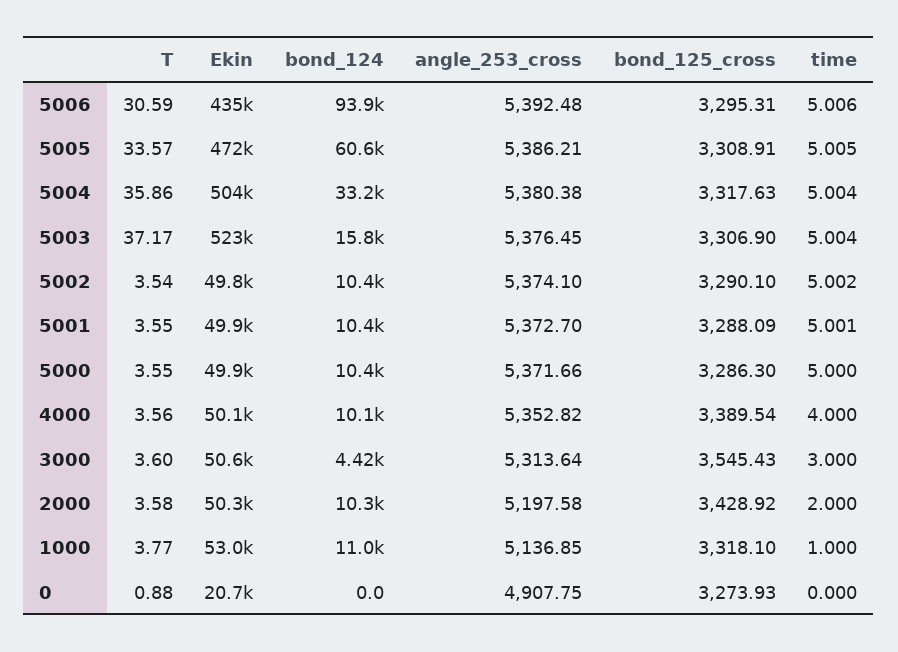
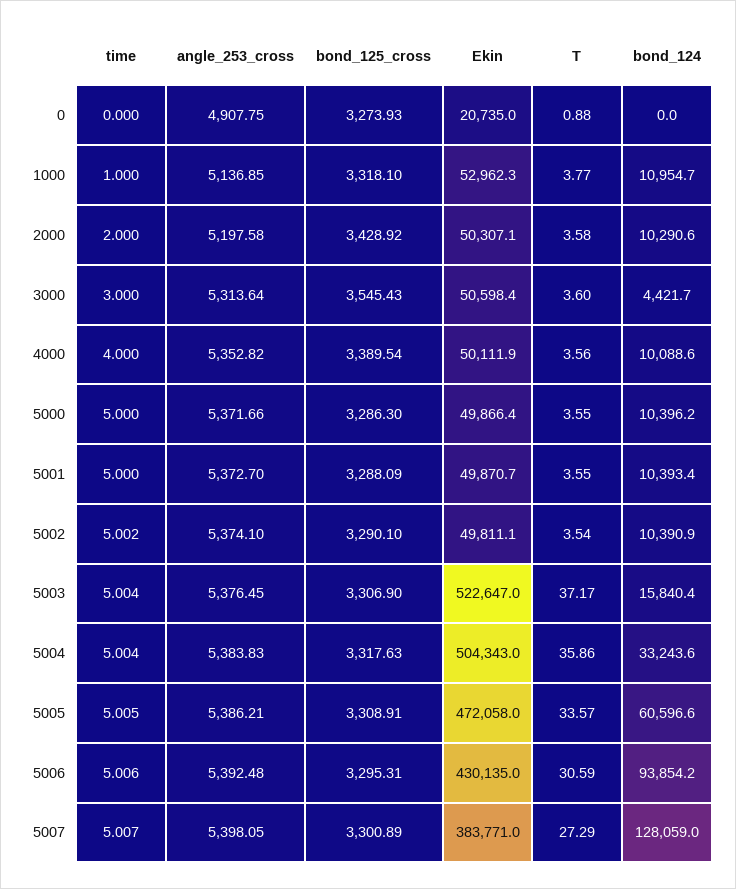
Ekin, 5006: 435000 -> 430135
angle_253_cross, 5004: 5380.38 -> 5383.83
time, 5001: 5.001 -> 5
time, 5007: none -> 5.007
angle_253_cross, 5007: none -> 5398.05
bond_125_cross, 5007: none -> 3300.89
Ekin, 5007: none -> 383771
T, 5007: none -> 27.29
bond_124, 5007: none -> 128059

